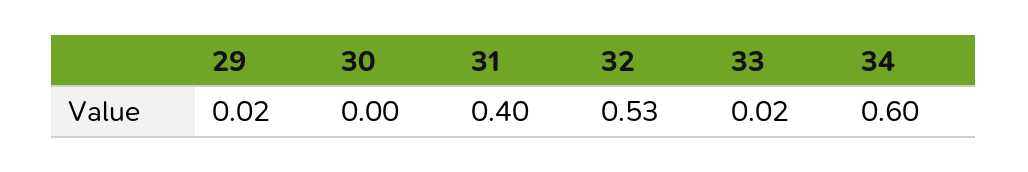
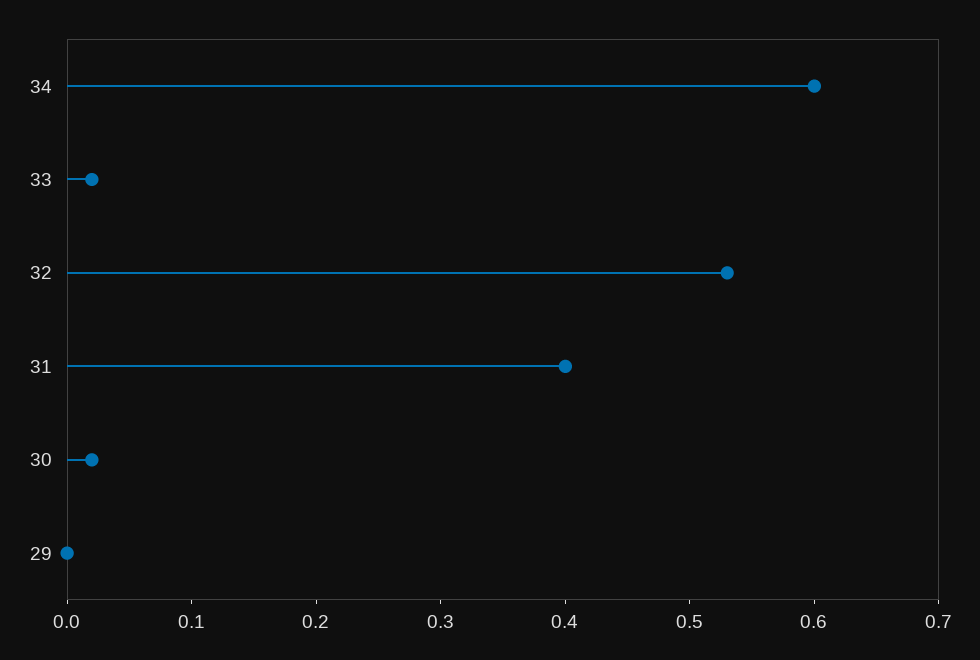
29: 0.02 -> 0
30: 0 -> 0.02

